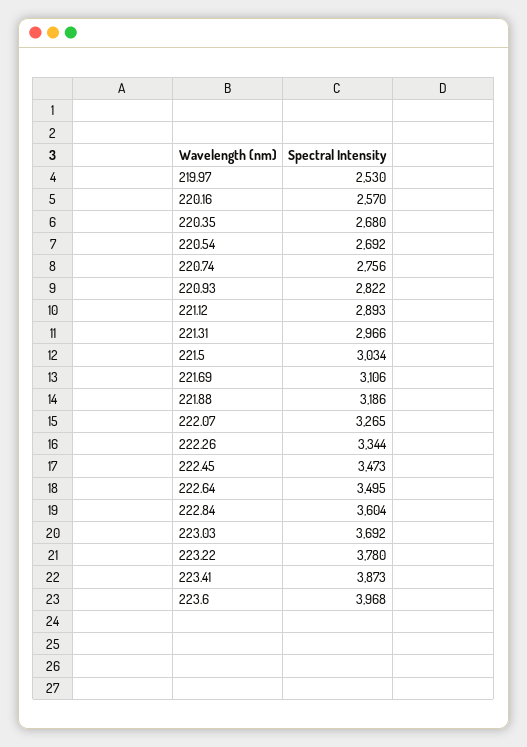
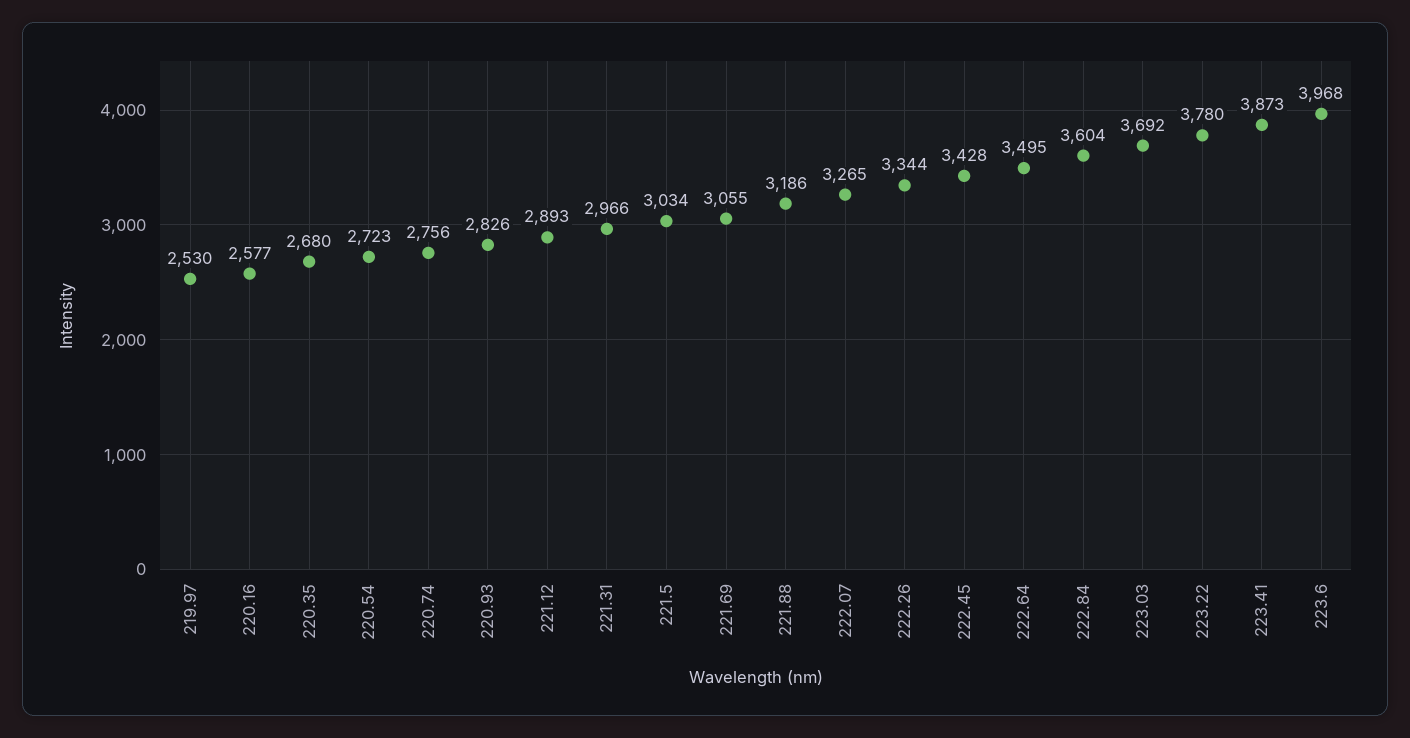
220.16: 2570 -> 2577
220.54: 2692 -> 2723
220.93: 2822 -> 2826
221.69: 3106 -> 3055
222.45: 3473 -> 3428

